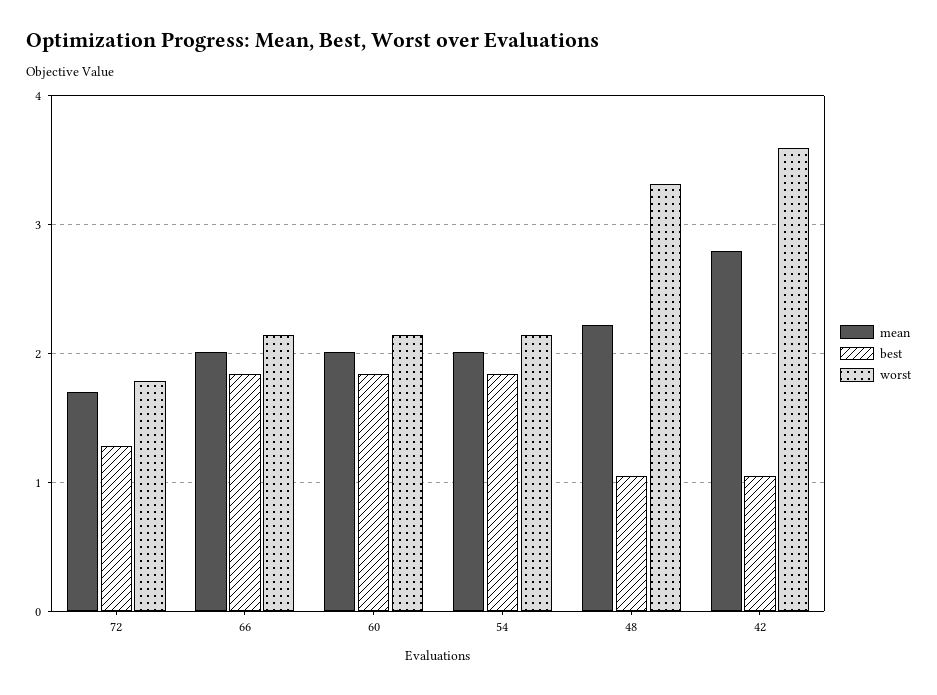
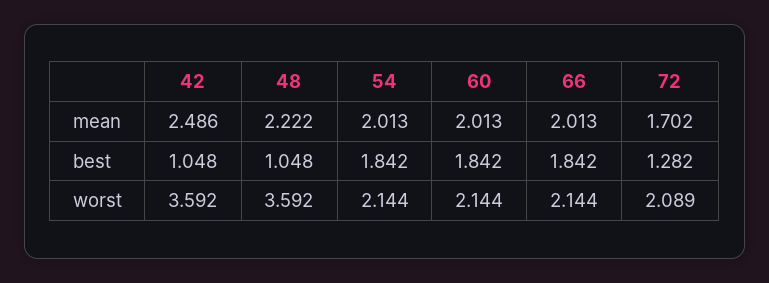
worst, 72: 1.8 -> 2.089
worst, 48: 3.3 -> 3.592
mean, 42: 2.8 -> 2.486

